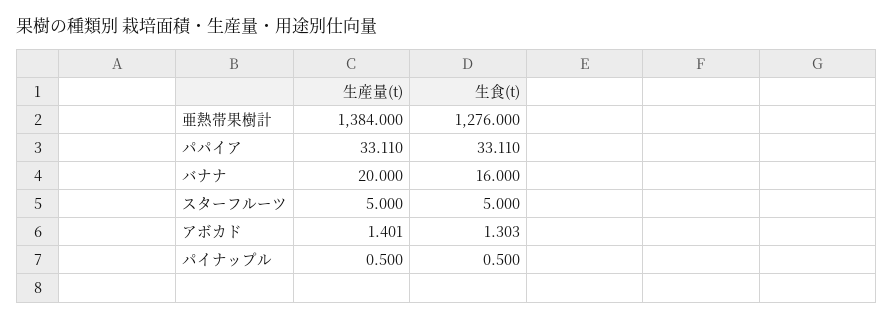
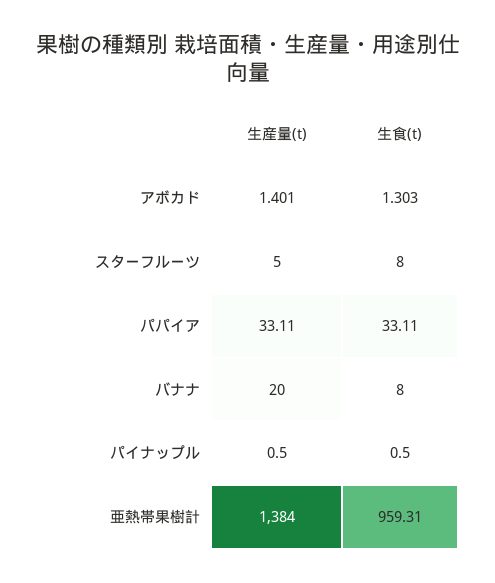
生食(t), 亜熱帯果樹計: 1276 -> 959.31
生食(t), バナナ: 16 -> 8
生食(t), スターフルーツ: 5 -> 8

